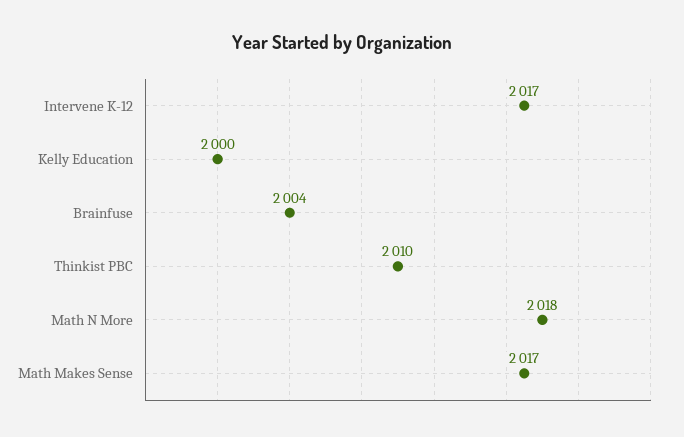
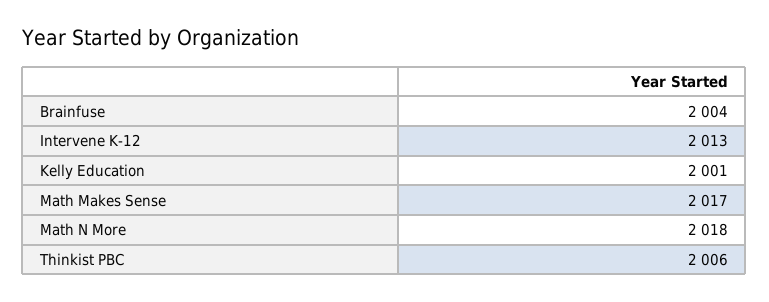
Intervene K-12: 2017 -> 2013
Kelly Education: 2000 -> 2001
Thinkist PBC: 2010 -> 2006

